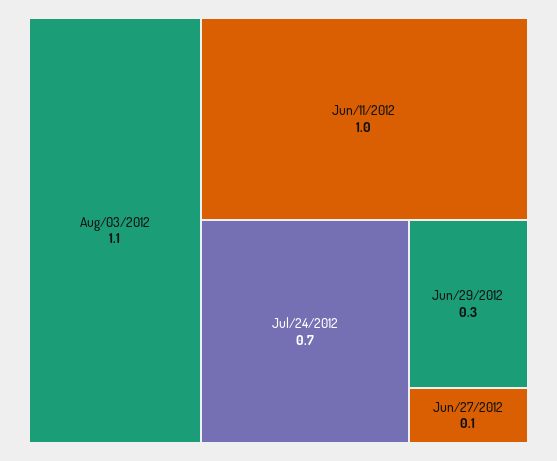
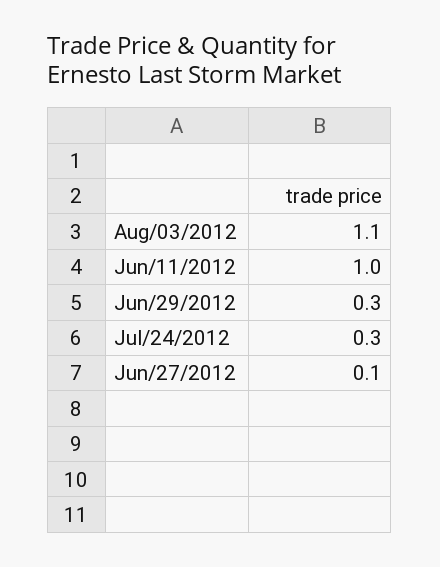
Jul/24/2012: 0.7 -> 0.3

